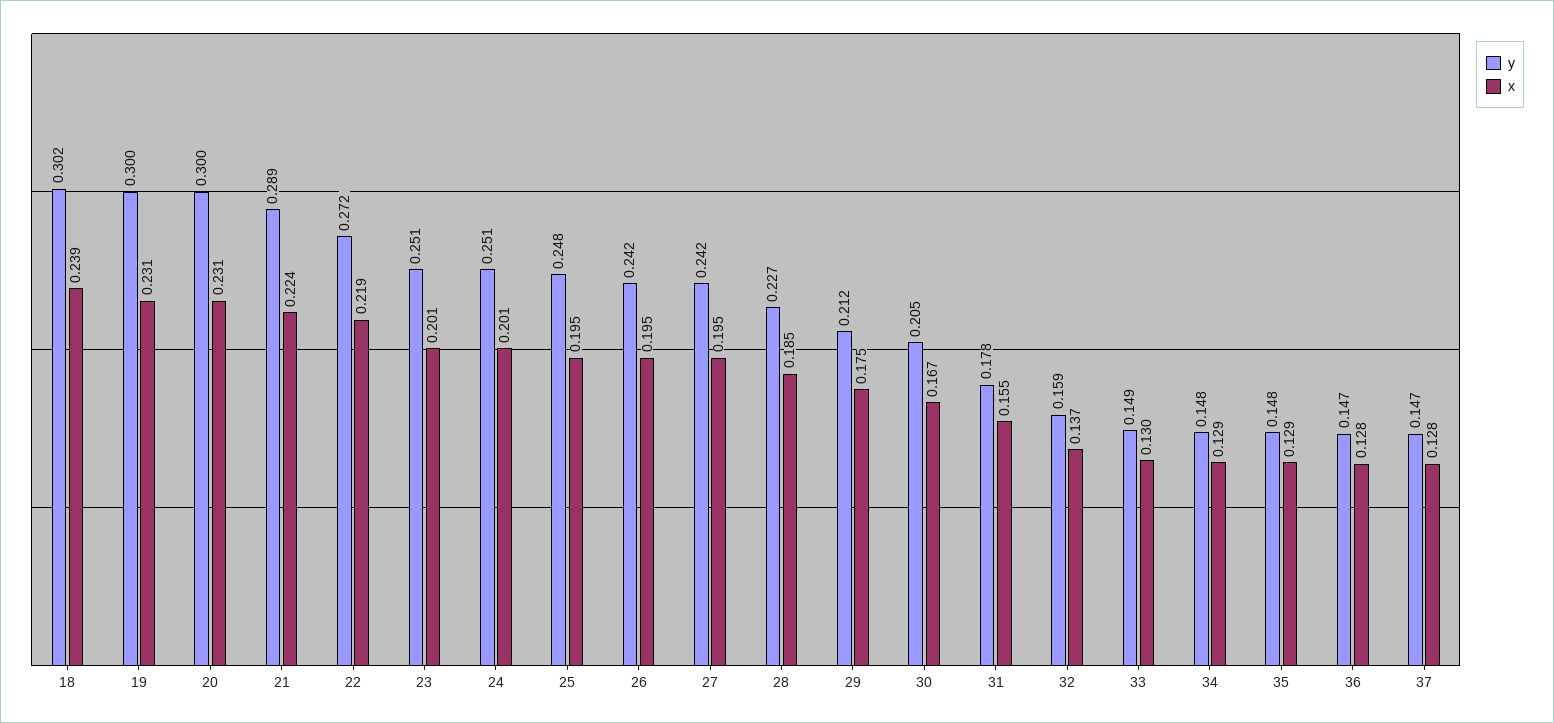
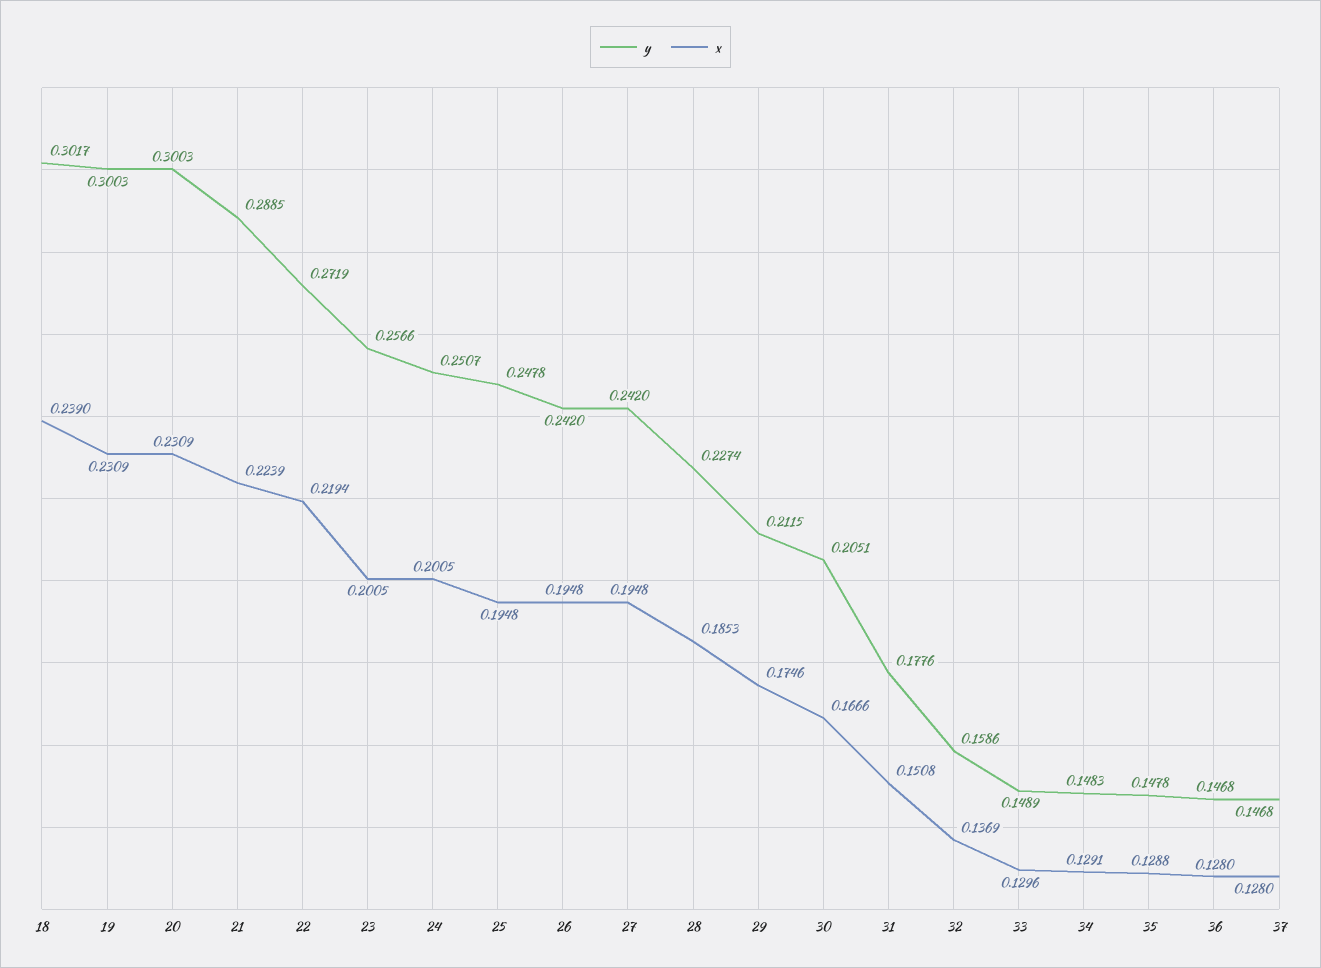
y, 23: 0.251 -> 0.2566
x, 31: 0.155 -> 0.1508

